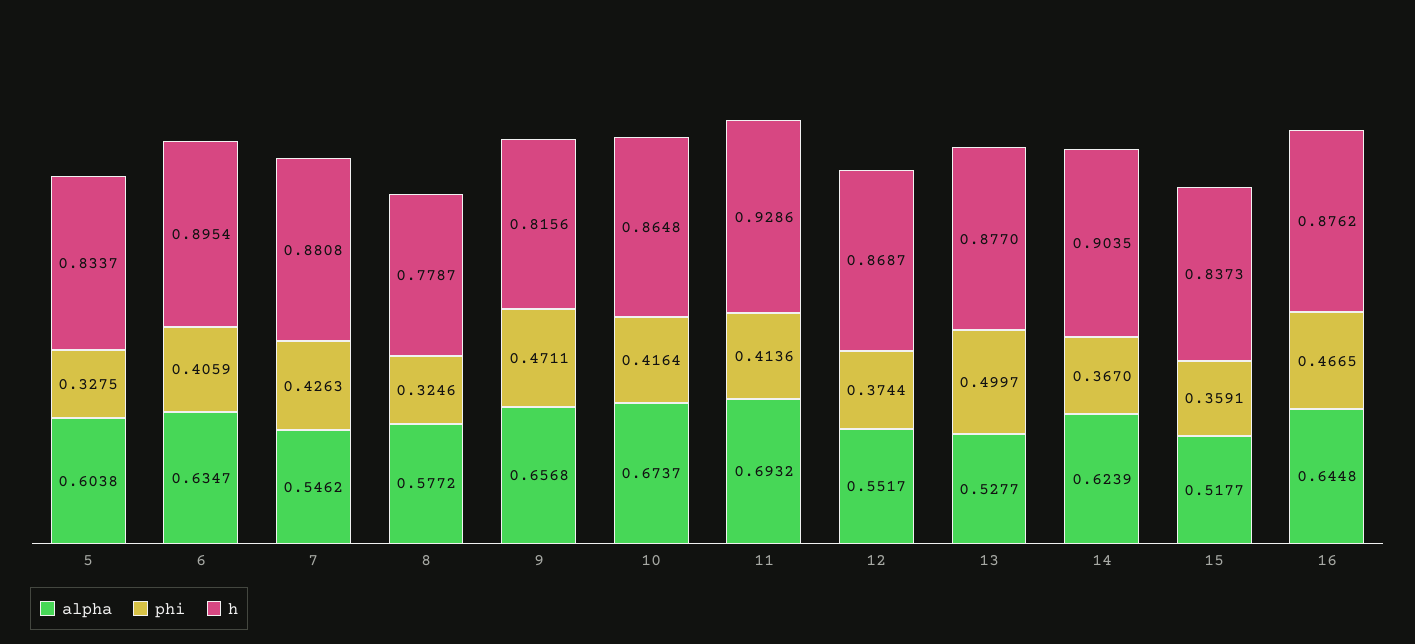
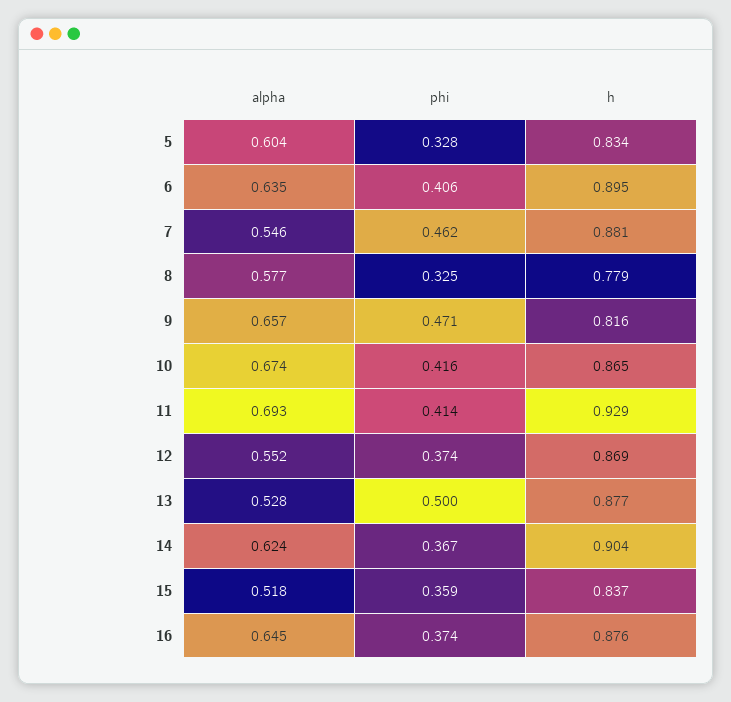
phi, 7: 0.4263 -> 0.462
phi, 16: 0.4665 -> 0.374

